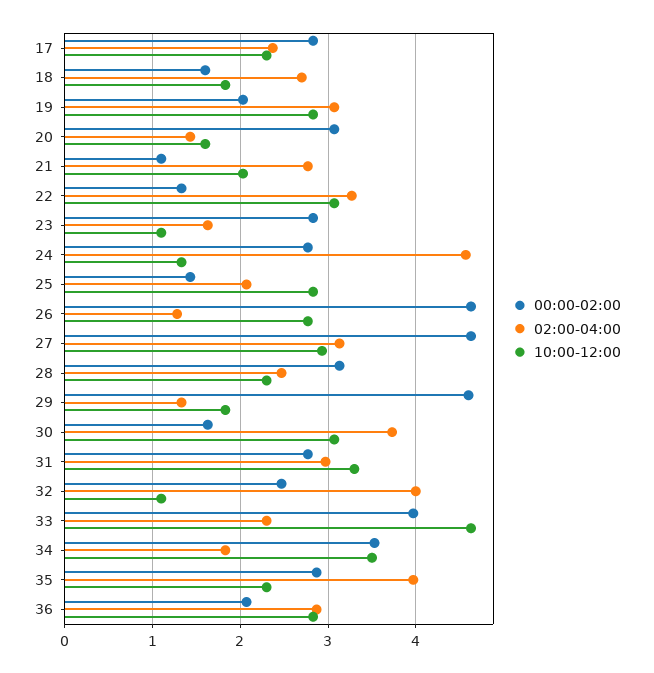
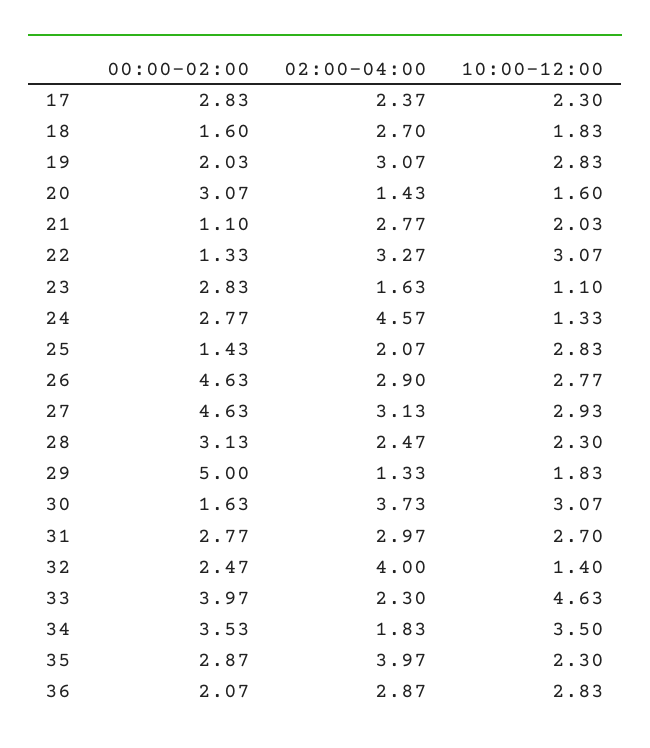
02:00-04:00, 26: 1.3 -> 2.9
00:00-02:00, 29: 4.6 -> 5
10:00-12:00, 31: 3.3 -> 2.7
10:00-12:00, 32: 1.1 -> 1.4

